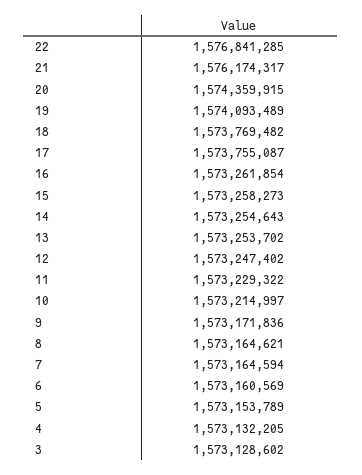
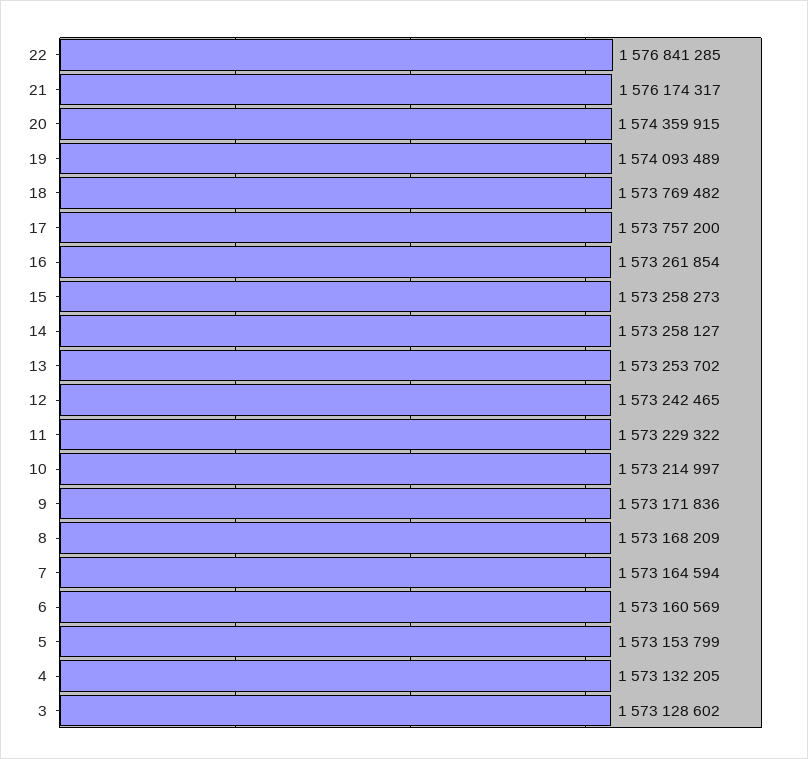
17: 1573755087 -> 1573757200
14: 1573254643 -> 1573258127
12: 1573247402 -> 1573242465
8: 1573164621 -> 1573168209
5: 1573153789 -> 1573153799

